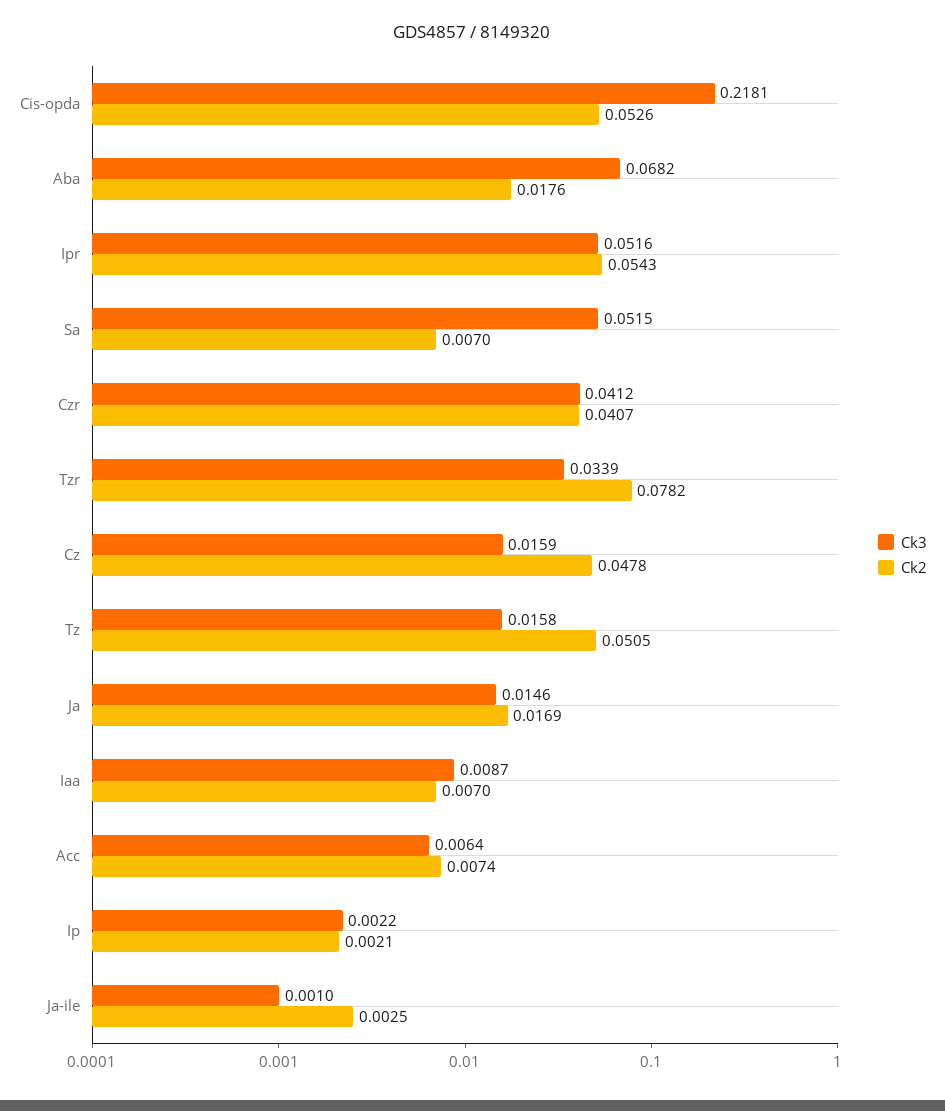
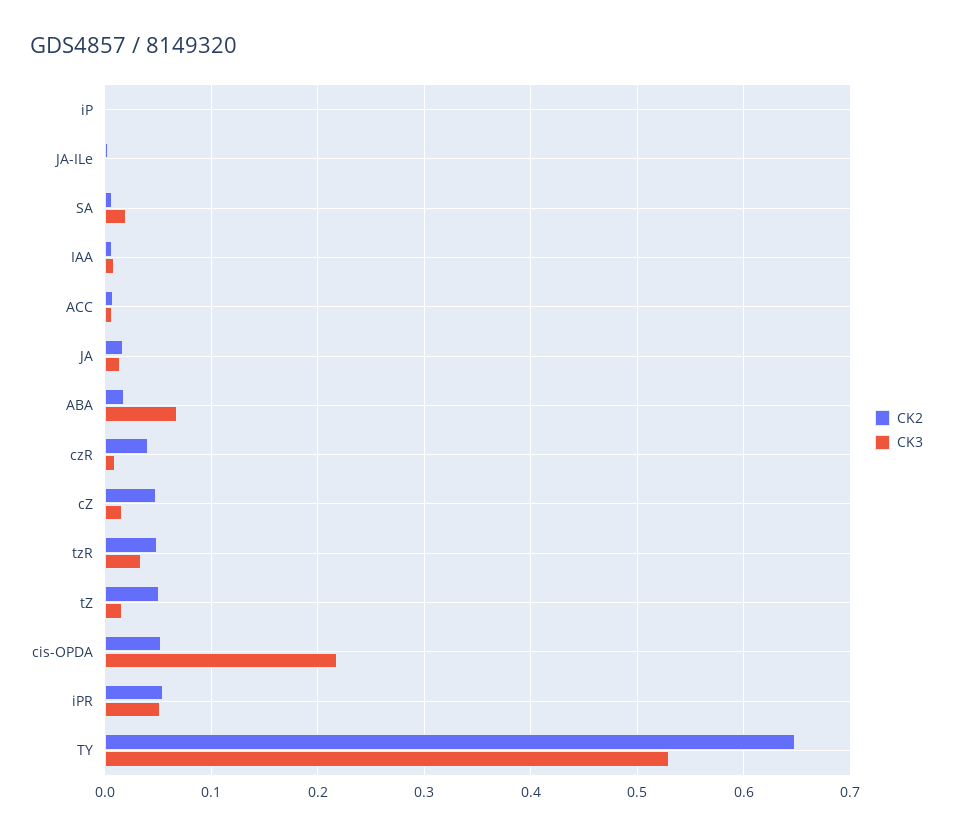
Ck3, Sa: 0.0515 -> 0.02
Ck3, Czr: 0.0412 -> 0.01
Ck2, Tzr: 0.0782 -> 0.05
Ck2, TY: none -> 0.65
Ck3, TY: none -> 0.53

